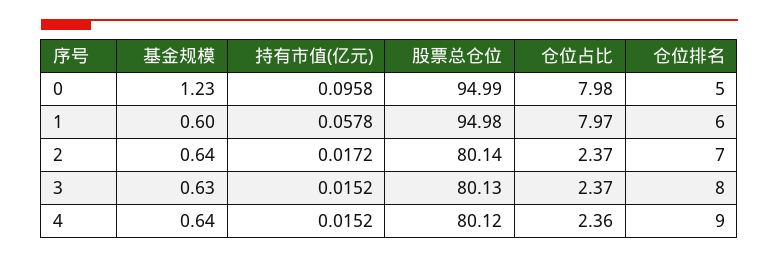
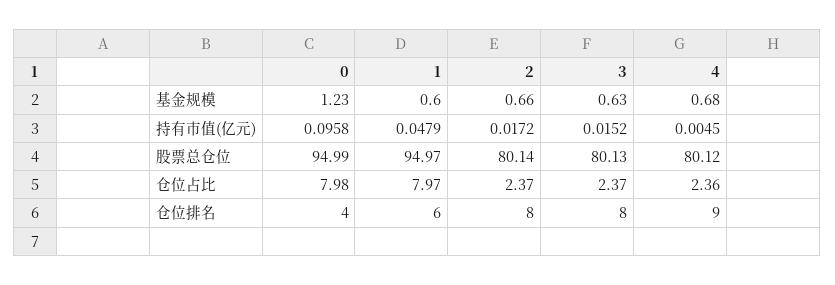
仓位排名, 0: 5 -> 4
持有市值(亿元), 1: 0.0578 -> 0.0479
股票总仓位, 1: 94.98 -> 94.97
基金规模, 2: 0.64 -> 0.66
仓位排名, 2: 7 -> 8
基金规模, 4: 0.64 -> 0.68
持有市值(亿元), 4: 0.0152 -> 0.0045

